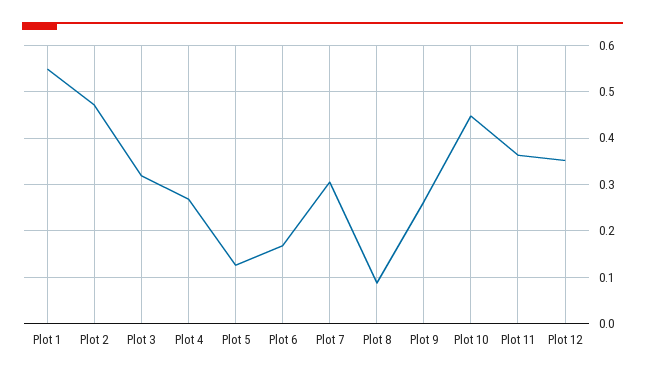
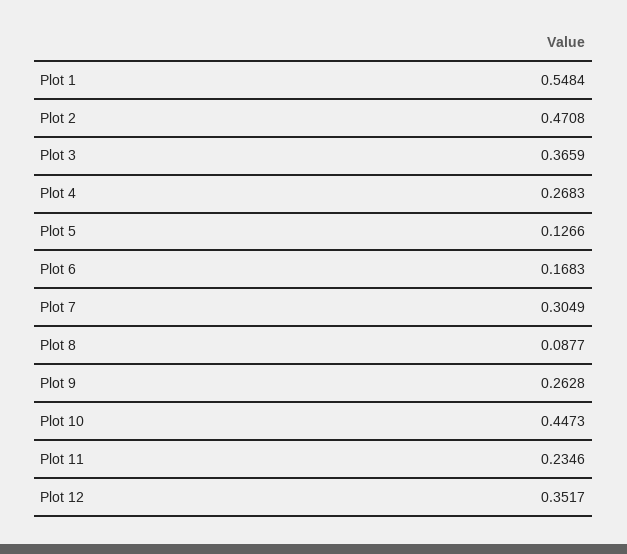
Plot 3: 0.32 -> 0.3659
Plot 11: 0.36 -> 0.2346

